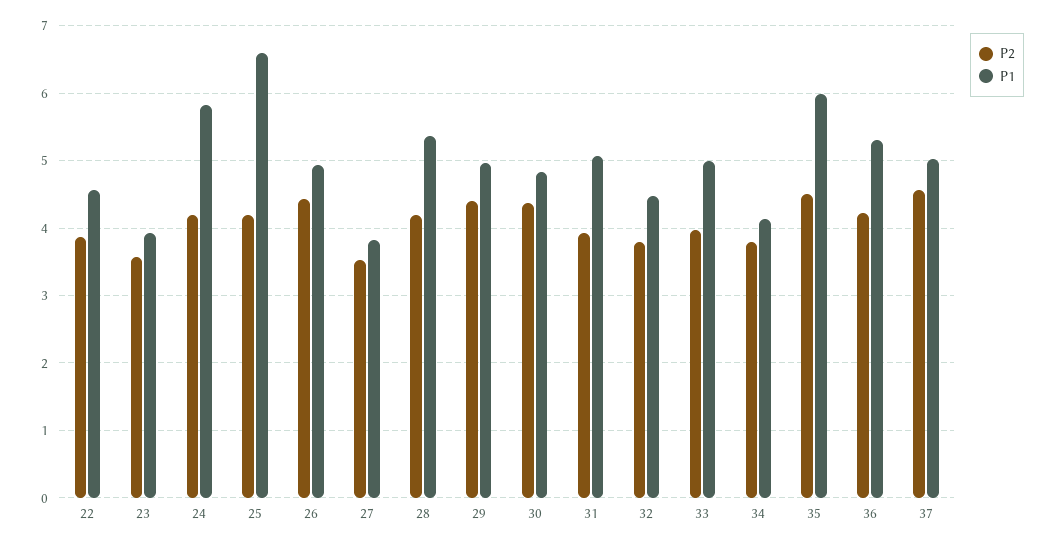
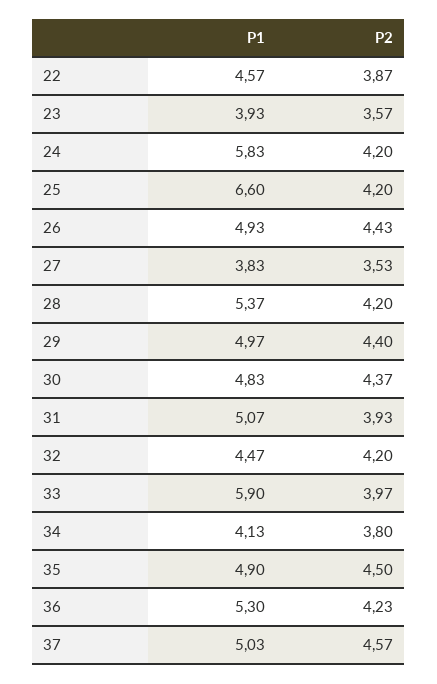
P2, 32: 3.8 -> 4.2
P1, 33: 5 -> 5.9
P1, 35: 6 -> 4.9

